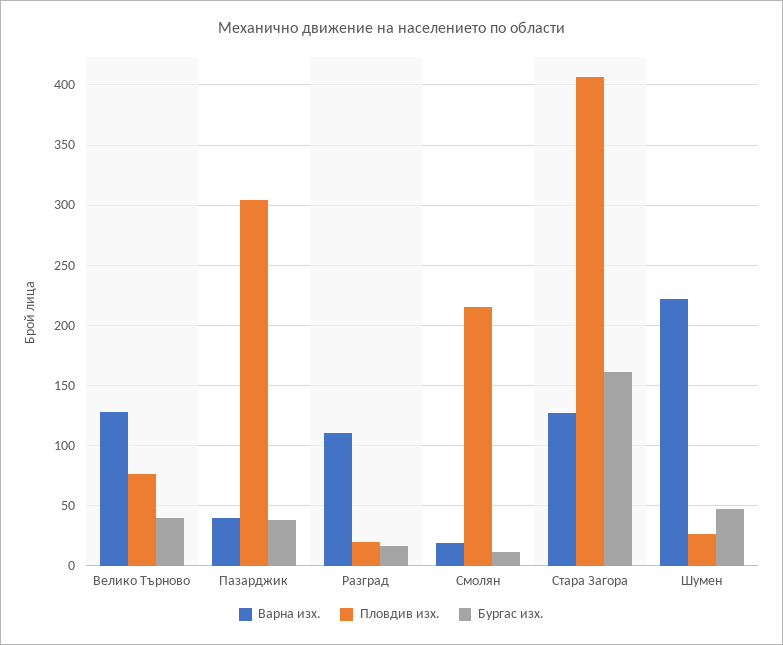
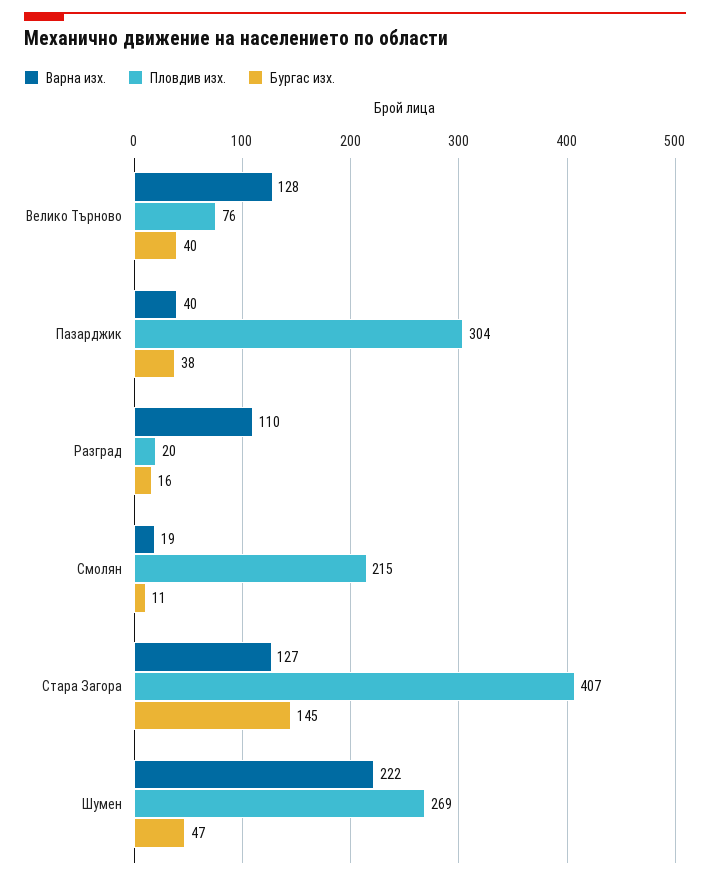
Бургас изх., Стара Загора: 160 -> 145
Пловдив изх., Шумен: 25 -> 269

